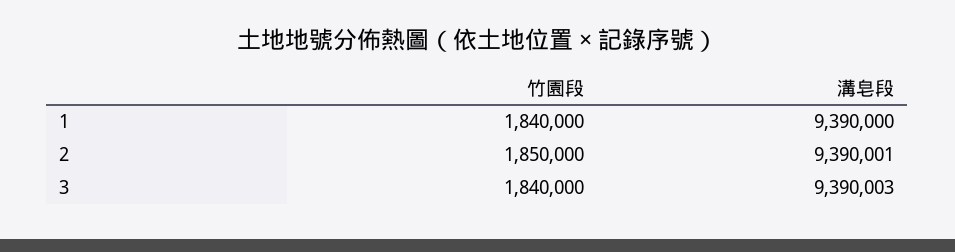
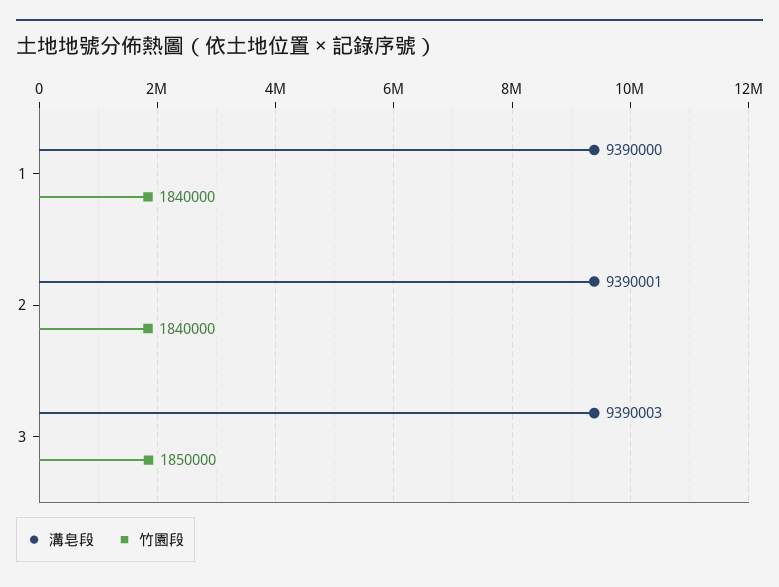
竹園段, 2: 1850000 -> 1840000
竹園段, 3: 1840000 -> 1850000

